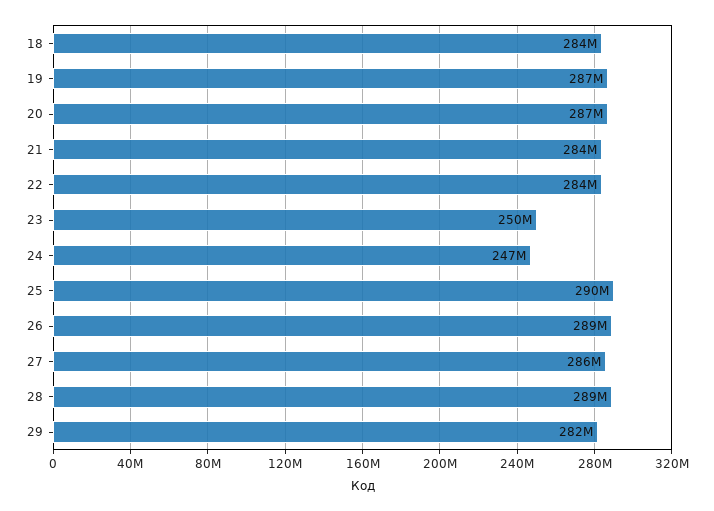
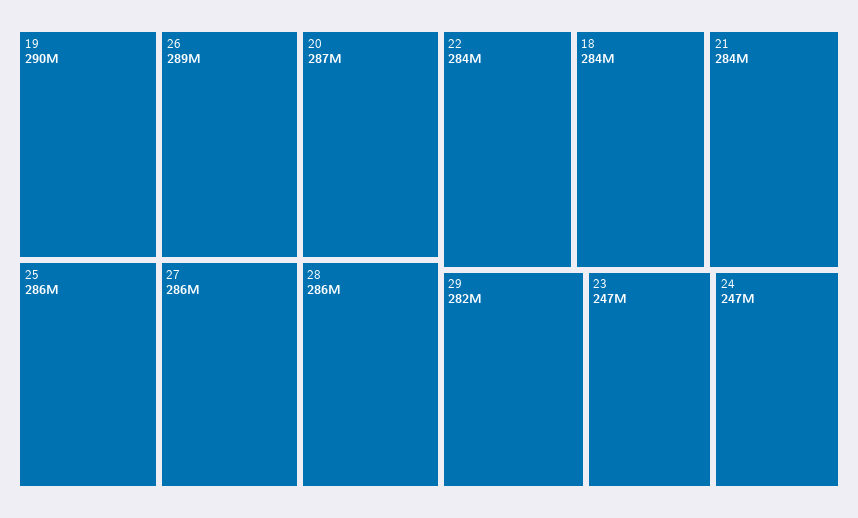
19: 287000000 -> 290000000
23: 250000000 -> 247000000
25: 290000000 -> 286000000
28: 289000000 -> 286000000

